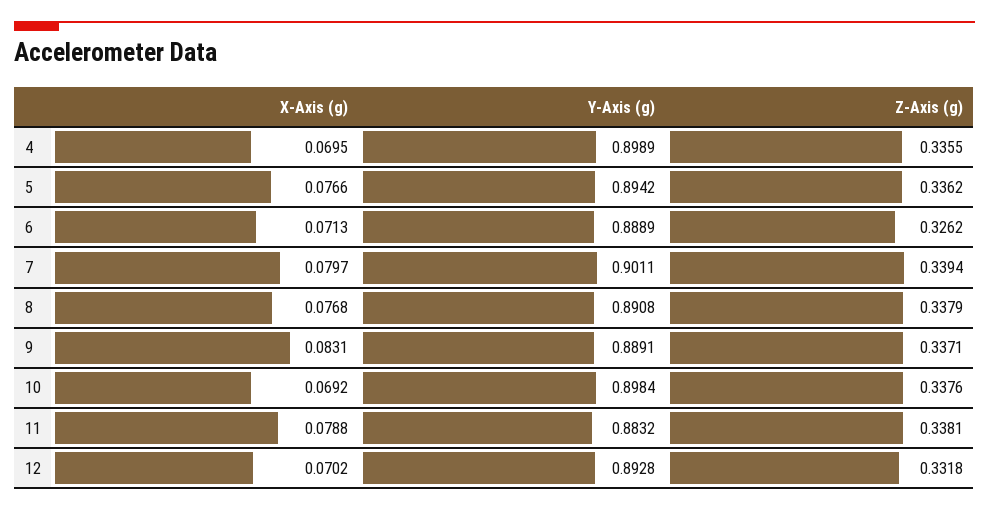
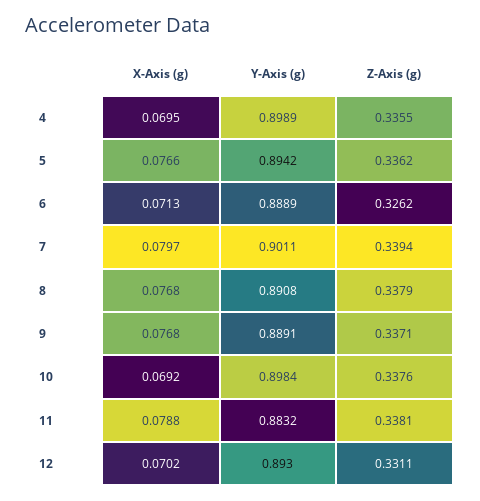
X-Axis (g), 9: 0.0831 -> 0.0768
Y-Axis (g), 12: 0.8928 -> 0.893
Z-Axis (g), 12: 0.3318 -> 0.3311

